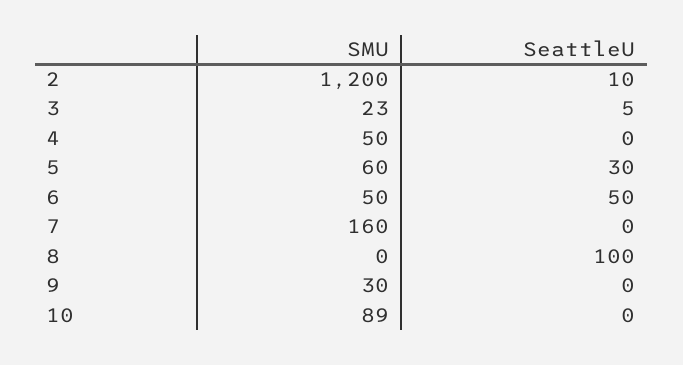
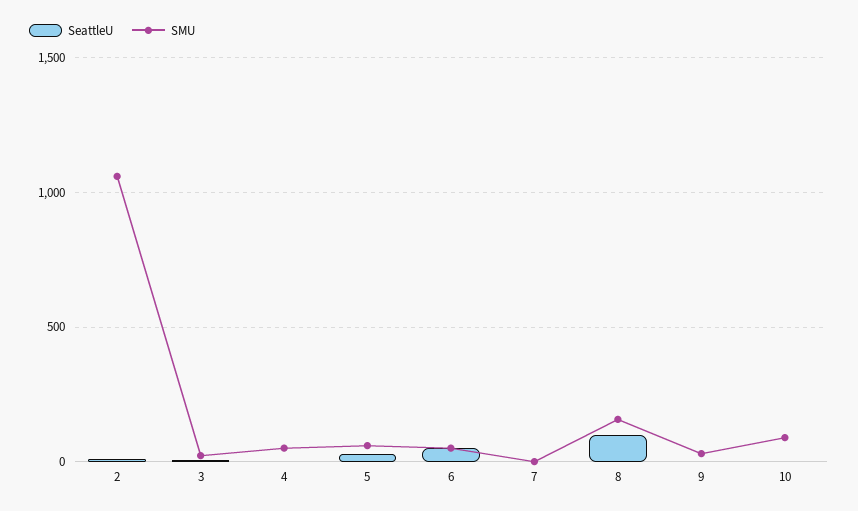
SMU, 2: 1200 -> 1050
SMU, 7: 160 -> 0
SMU, 8: 0 -> 150

